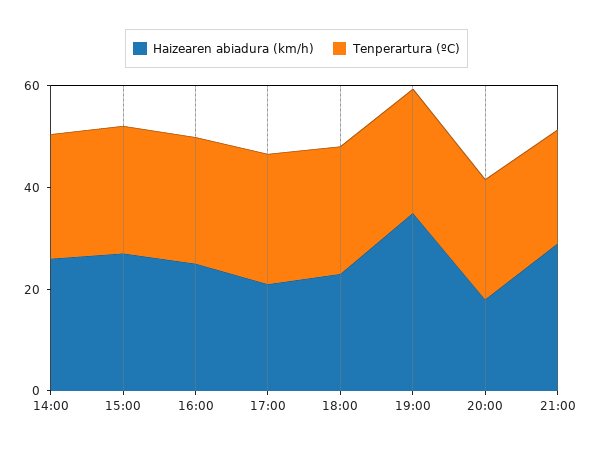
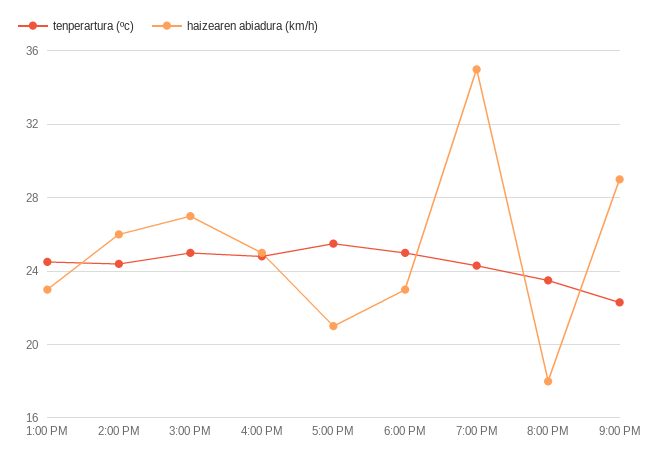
Tenperartura (ºC), 1:00 PM: none -> 24.5
Haizearen abiadura (km/h), 1:00 PM: none -> 23

